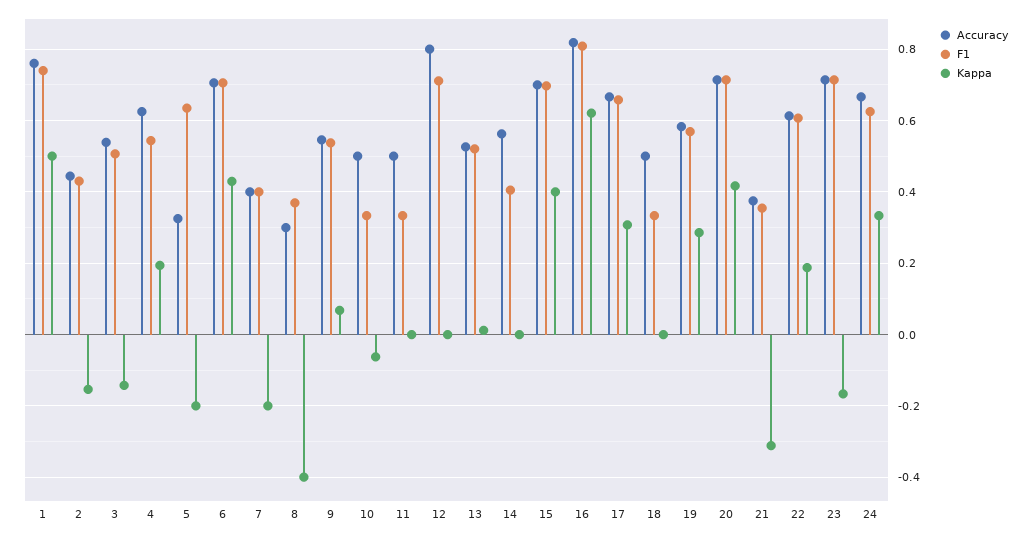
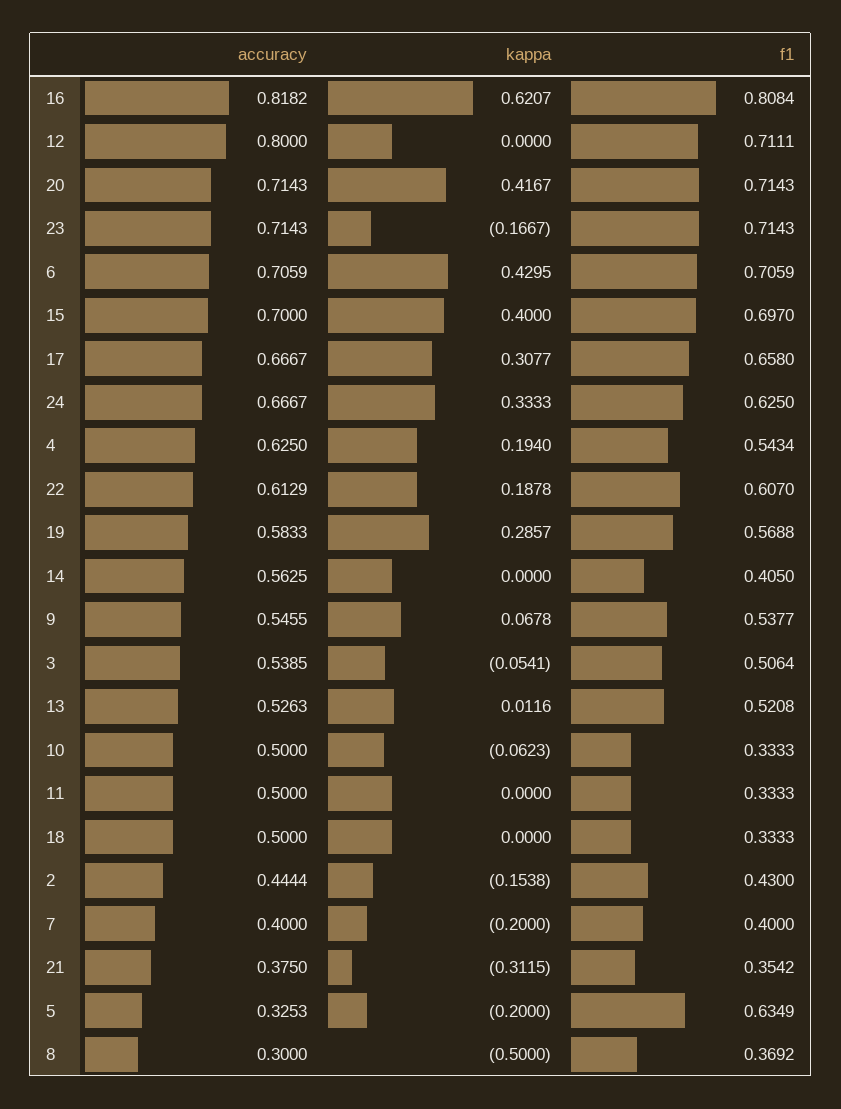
Accuracy, 1: 0.76 -> none
F1, 1: 0.74 -> none
Kappa, 1: 0.5 -> none
Kappa, 3: -0.14 -> -0.0541
Kappa, 8: -0.4 -> -0.5

